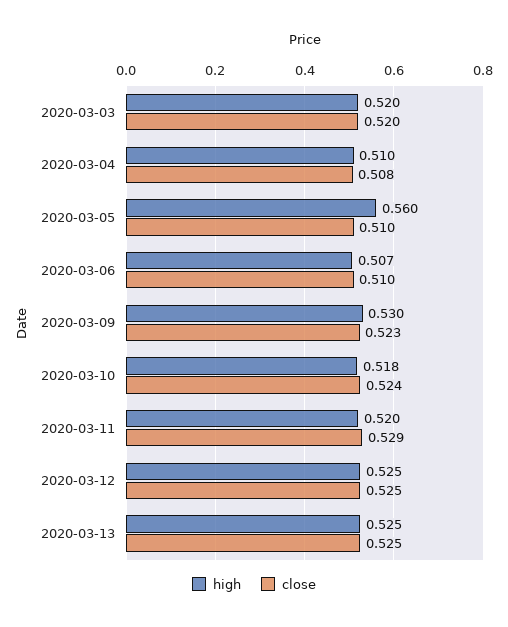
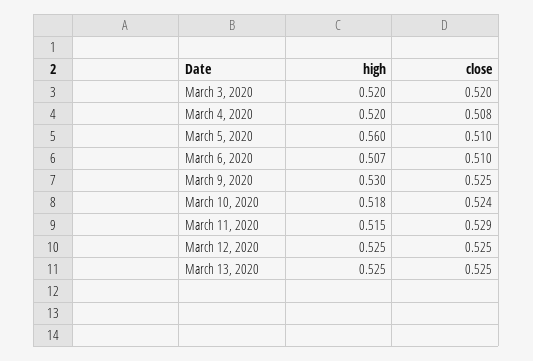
high, 2020-03-04: 0.51 -> 0.52
close, 2020-03-09: 0.523 -> 0.525
high, 2020-03-11: 0.52 -> 0.515

